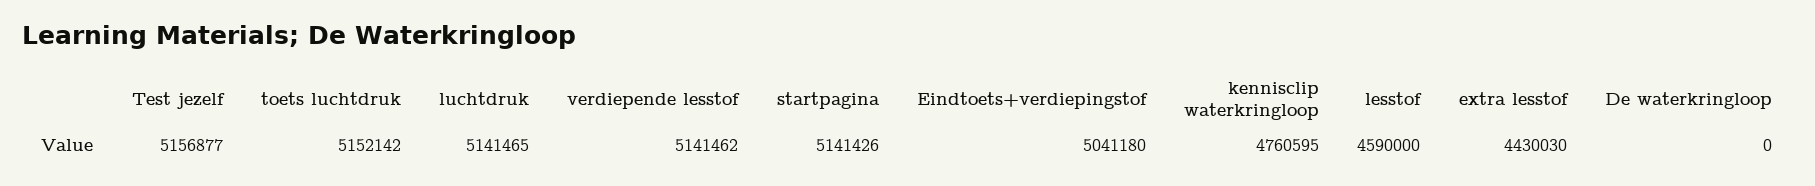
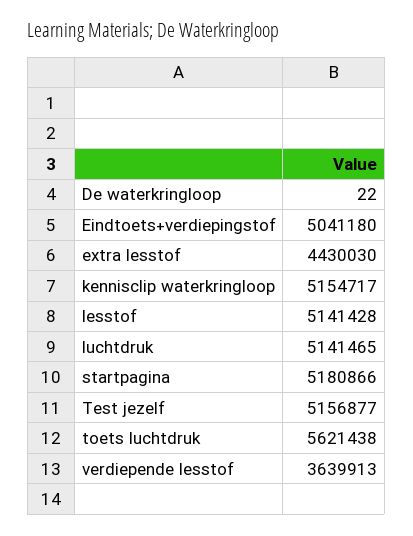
toets luchtdruk: 5152142 -> 5621438
verdiepende lesstof: 5141462 -> 3639913
startpagina: 5141426 -> 5180866
kennisclip waterkringloop: 4760595 -> 5154717
lesstof: 4590000 -> 5141428
De waterkringloop: 0 -> 22

